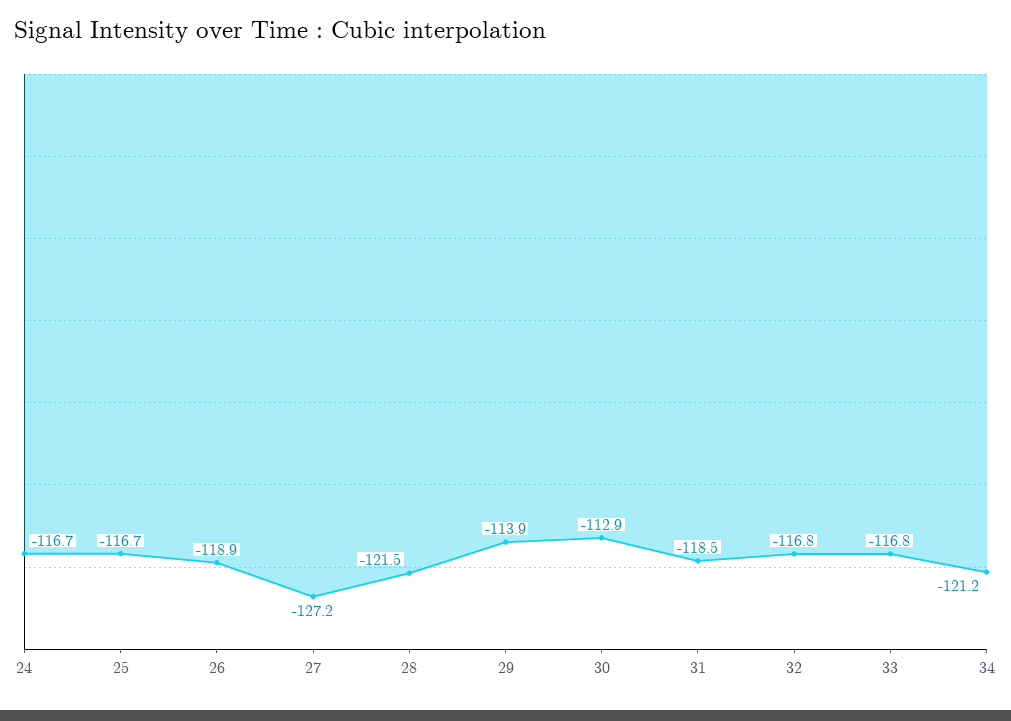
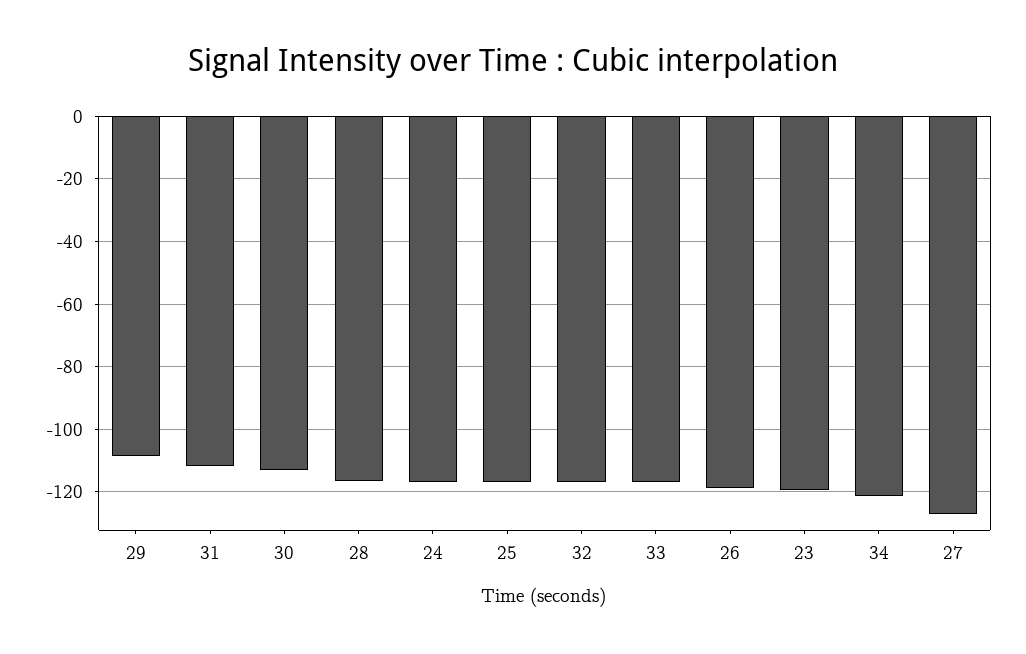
28: -121.5 -> -116
29: -113.9 -> -108
31: -118.5 -> -112
23: none -> -120

